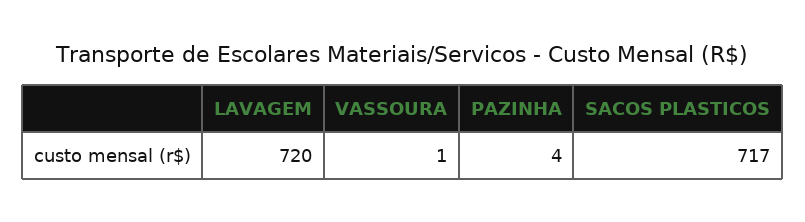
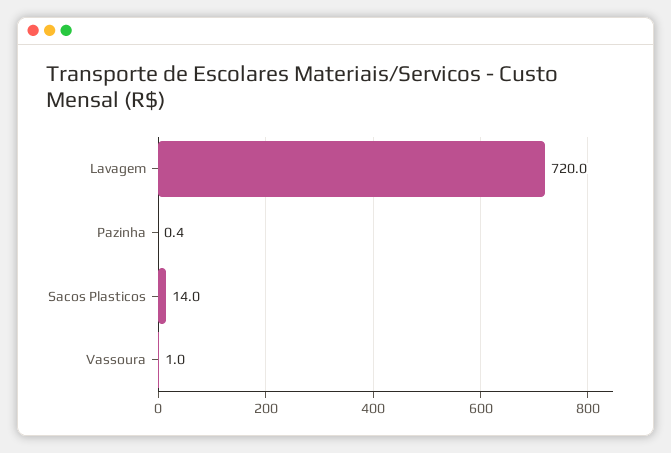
PAZINHA: 4 -> 0.4
SACOS PLASTICOS: 717 -> 14

